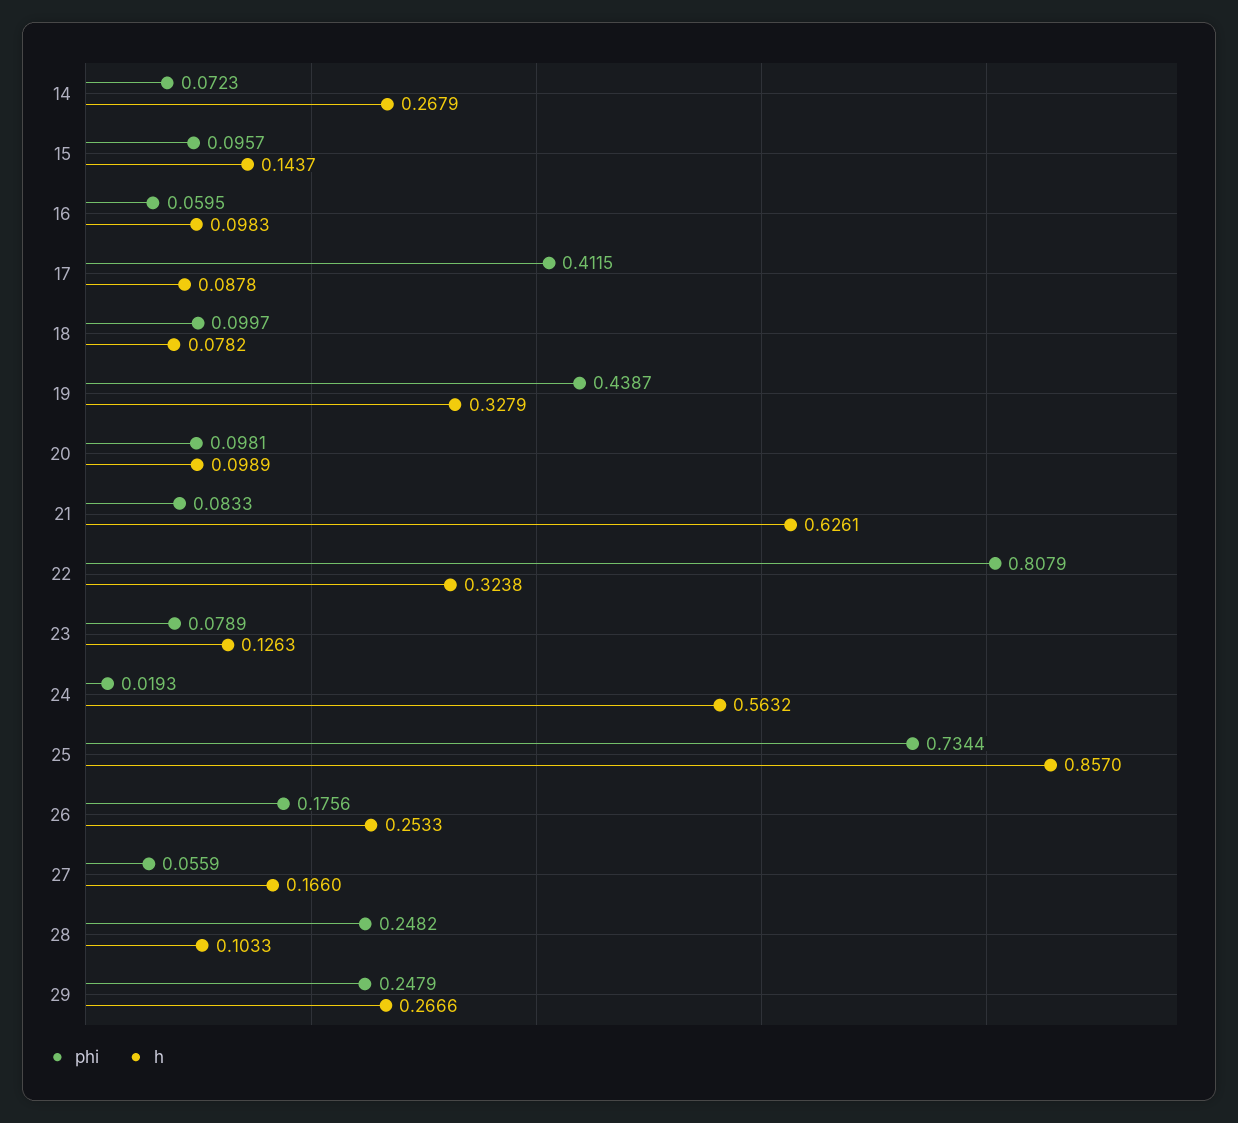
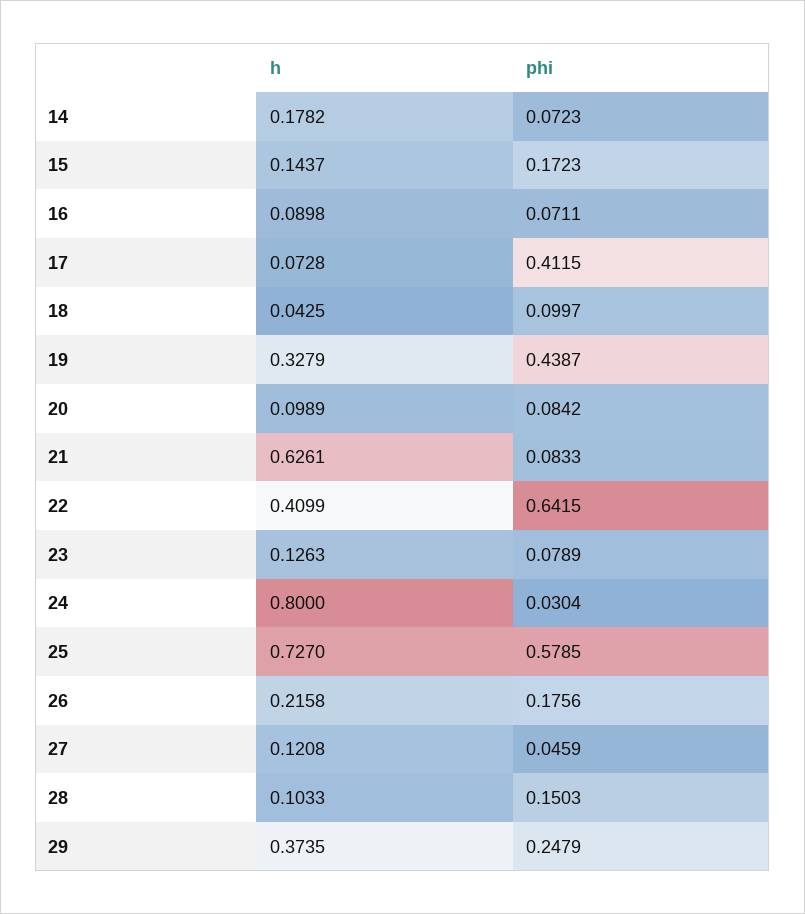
h, 14: 0.2679 -> 0.1782
phi, 15: 0.0957 -> 0.1723
phi, 16: 0.0595 -> 0.0711
h, 16: 0.0983 -> 0.0898
h, 17: 0.0878 -> 0.0728
h, 18: 0.0782 -> 0.0425
phi, 20: 0.0981 -> 0.0842
phi, 22: 0.8079 -> 0.6415
h, 22: 0.3238 -> 0.4099
phi, 24: 0.0193 -> 0.0304
h, 24: 0.5632 -> 0.8
phi, 25: 0.7344 -> 0.5785
h, 25: 0.857 -> 0.727
h, 26: 0.2533 -> 0.2158
phi, 27: 0.0559 -> 0.0459
h, 27: 0.166 -> 0.1208
phi, 28: 0.2482 -> 0.1503
h, 29: 0.2666 -> 0.3735

